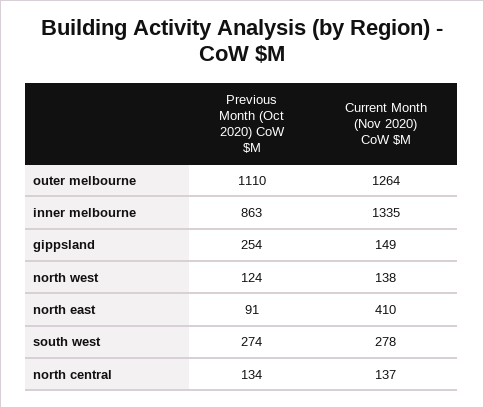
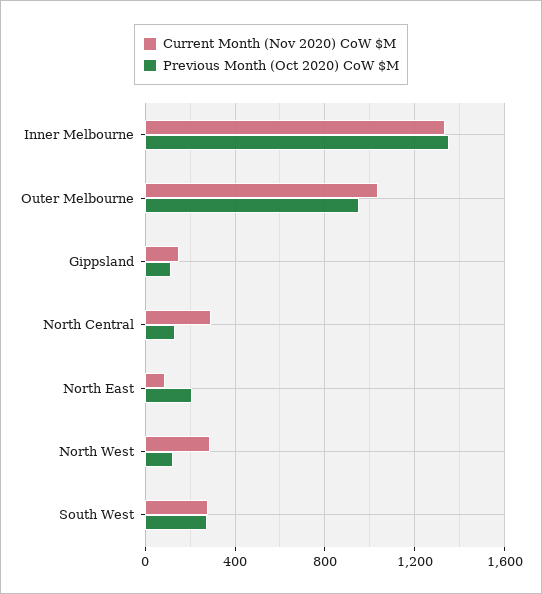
Previous Month (Oct 2020) CoW $M, outer melbourne: 1110 -> 950
Current Month (Nov 2020) CoW $M, outer melbourne: 1264 -> 1050
Previous Month (Oct 2020) CoW $M, inner melbourne: 863 -> 1350
Previous Month (Oct 2020) CoW $M, gippsland: 254 -> 100
Current Month (Nov 2020) CoW $M, north west: 138 -> 300
Previous Month (Oct 2020) CoW $M, north east: 91 -> 200
Current Month (Nov 2020) CoW $M, north east: 410 -> 100
Current Month (Nov 2020) CoW $M, north central: 137 -> 300

